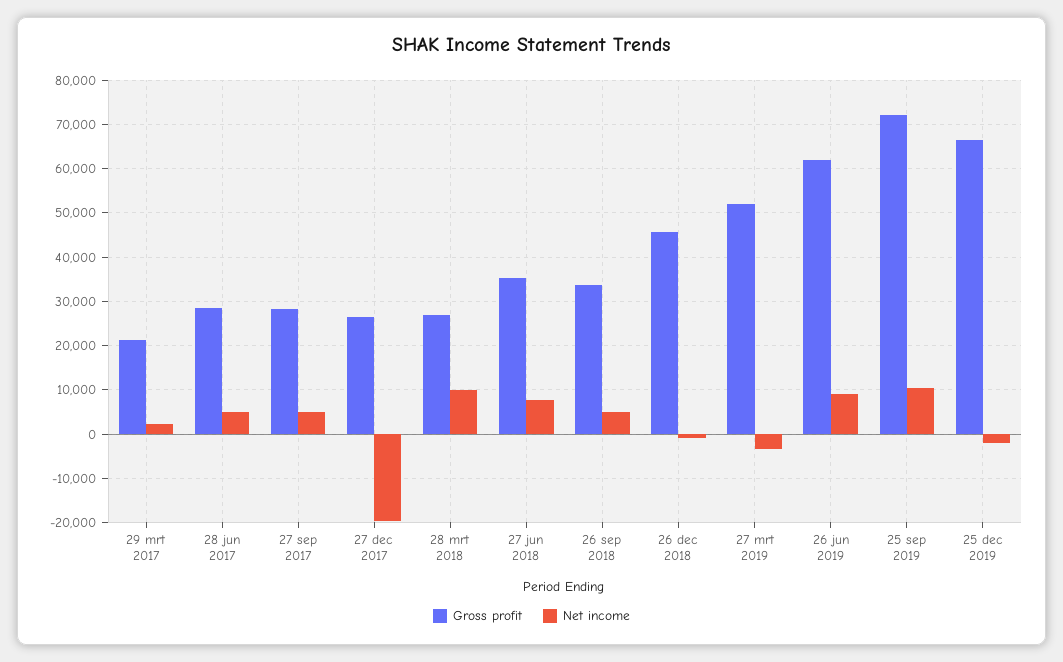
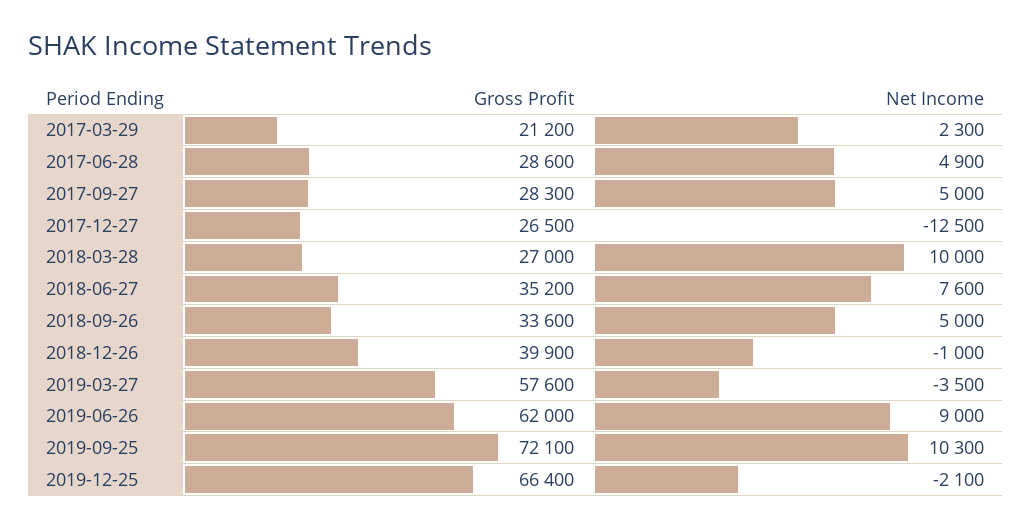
Net income, 27 dec 2017: -20000 -> -12500
Gross profit, 26 dec 2018: 46000 -> 39900
Gross profit, 27 mrt 2019: 52000 -> 57600

